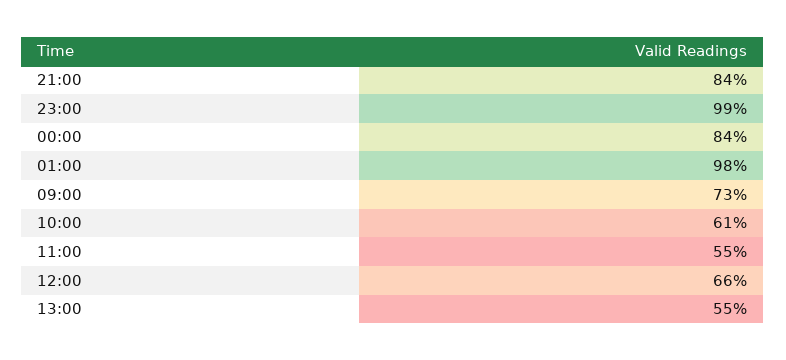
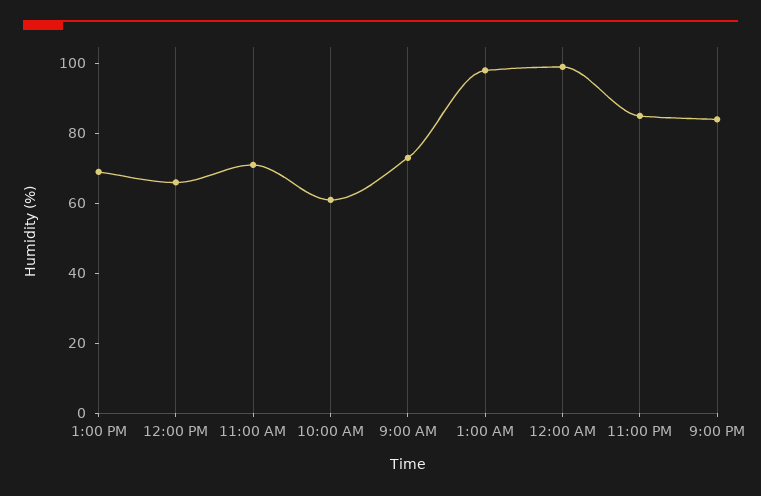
23:00: 99 -> 85
00:00: 84 -> 100
11:00: 55 -> 70
13:00: 55 -> 70

